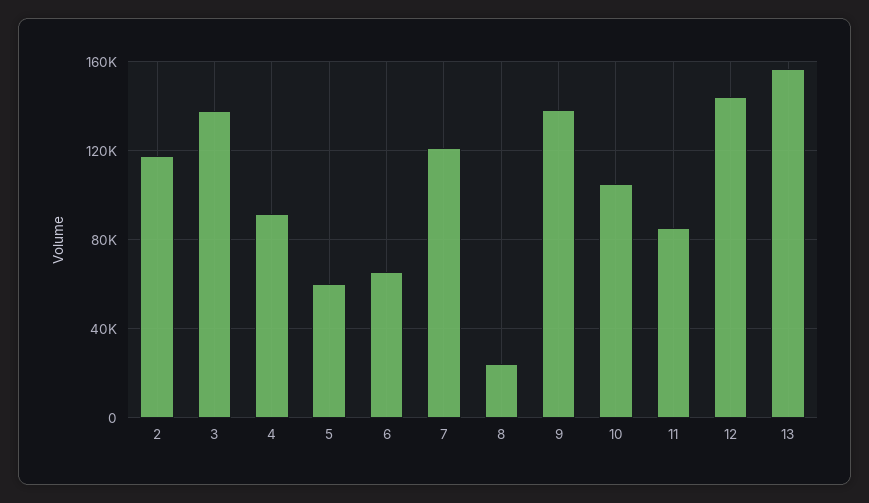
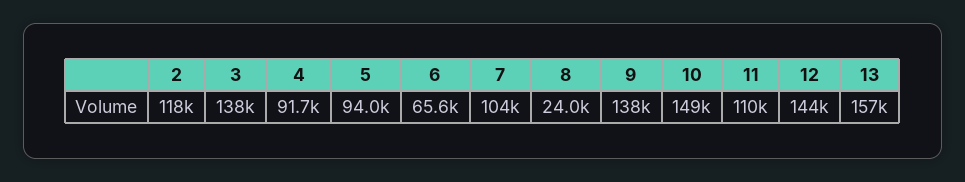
5: 60000 -> 94000
7: 120000 -> 104000
10: 105000 -> 149000
11: 85000 -> 110000

